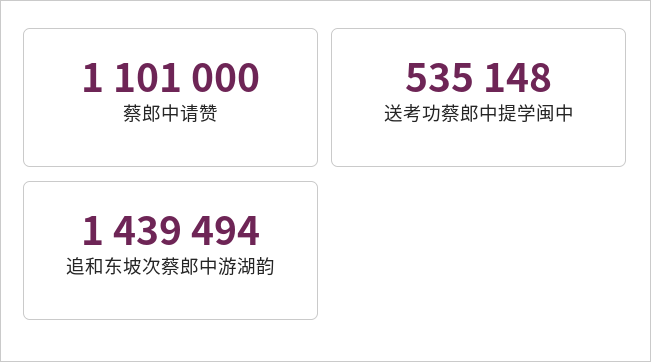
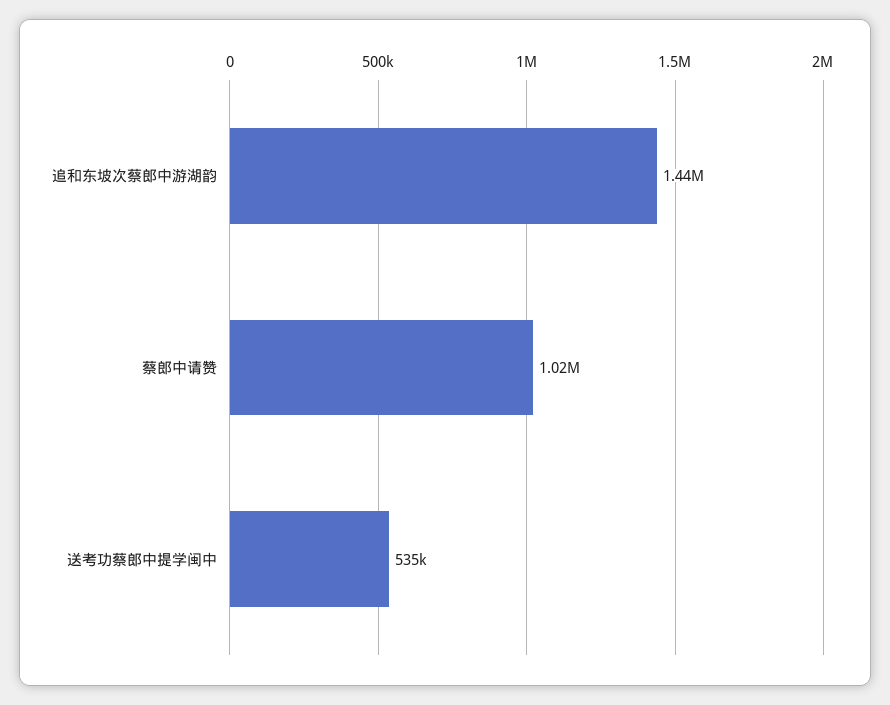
蔡郎中请赞: 1101000 -> 1020000

